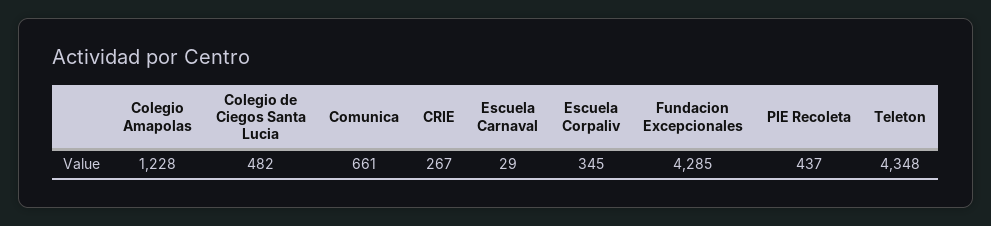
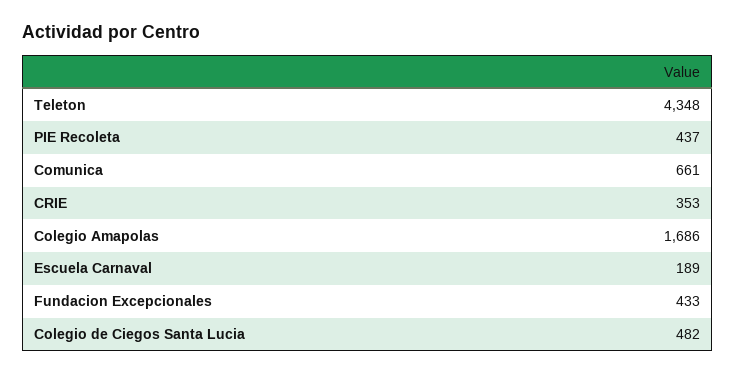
Colegio Amapolas: 1228 -> 1686
CRIE: 267 -> 353
Escuela Carnaval: 29 -> 189
Escuela Corpaliv: 345 -> none
Fundacion Excepcionales: 4285 -> 433

